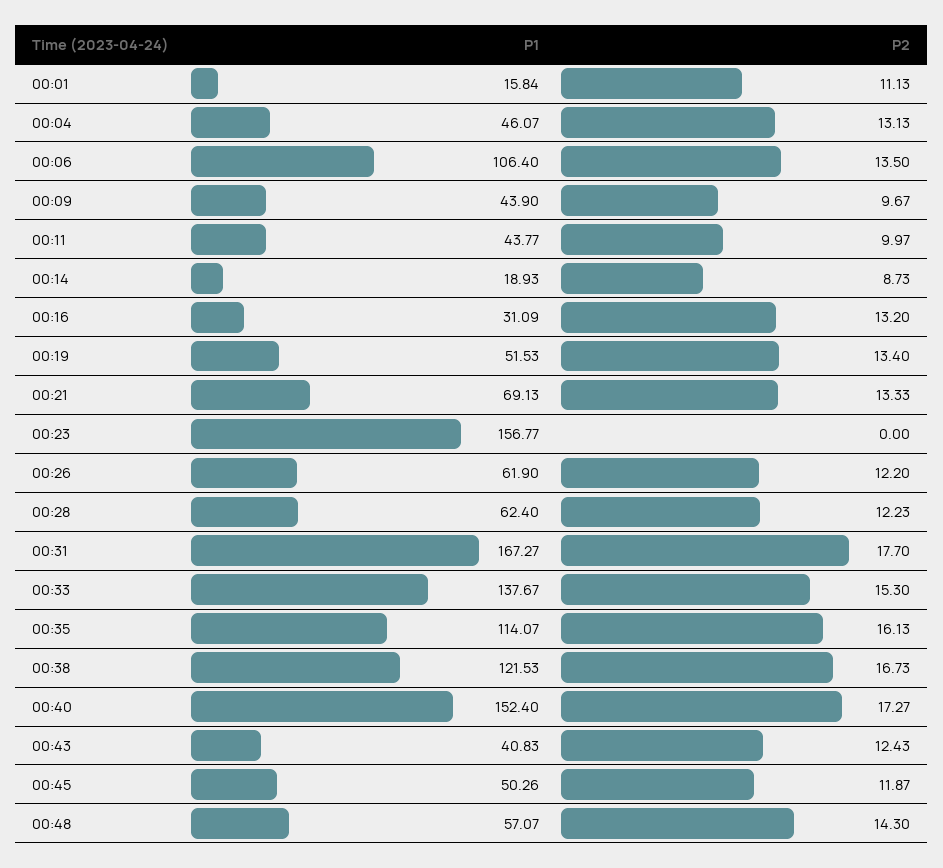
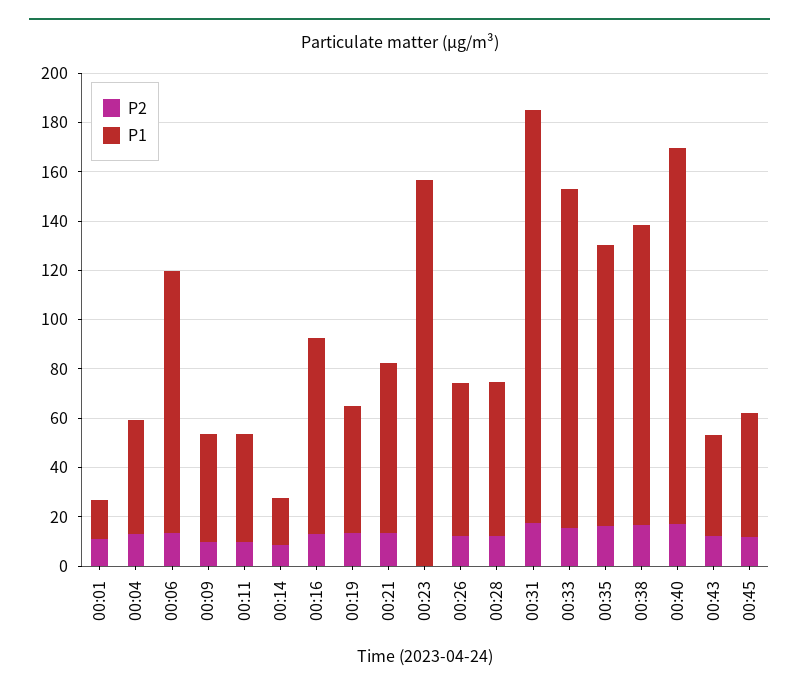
P1, 00:16: 31.09 -> 80
P1, 00:48: 57.07 -> none
P2, 00:48: 14.3 -> none

